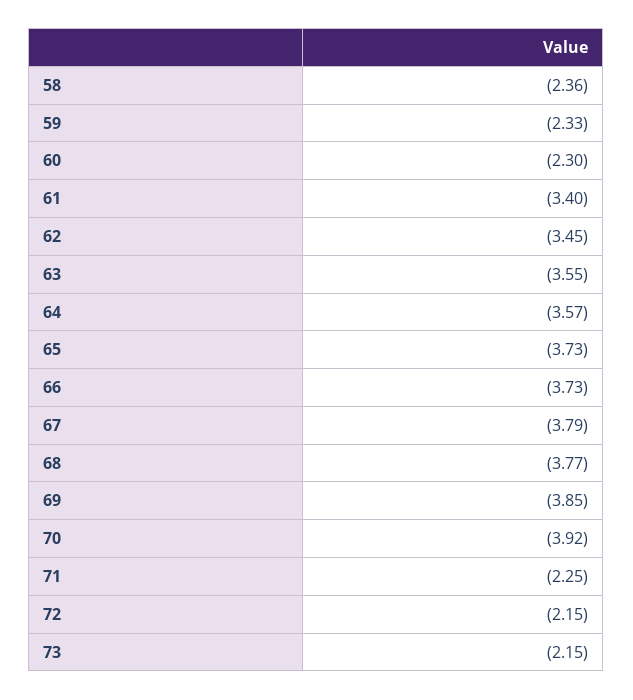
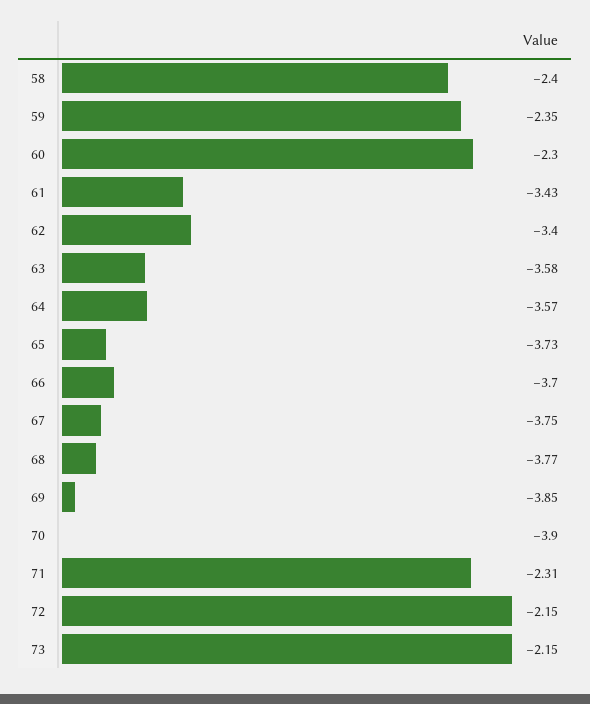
58: -2.36 -> -2.4
59: -2.33 -> -2.35
61: -3.4 -> -3.43
62: -3.45 -> -3.4
63: -3.55 -> -3.58
66: -3.73 -> -3.7
67: -3.79 -> -3.75
70: -3.92 -> -3.9
71: -2.25 -> -2.31

